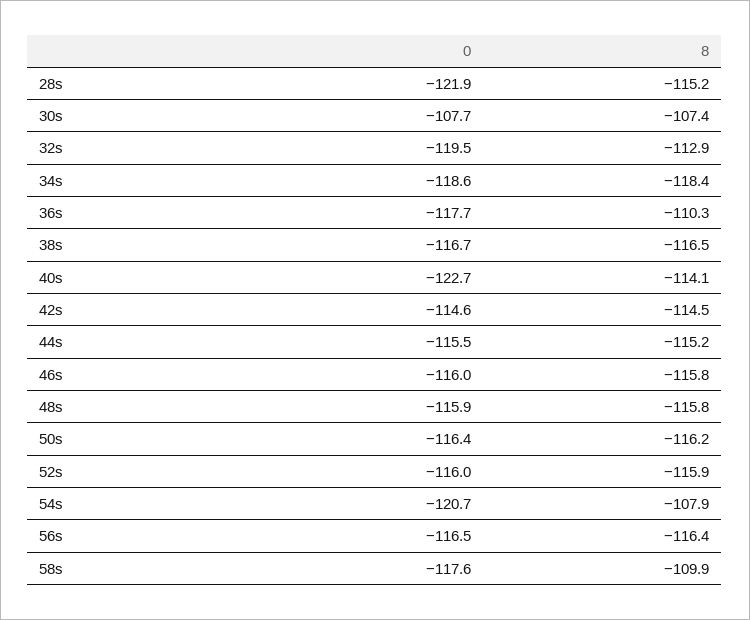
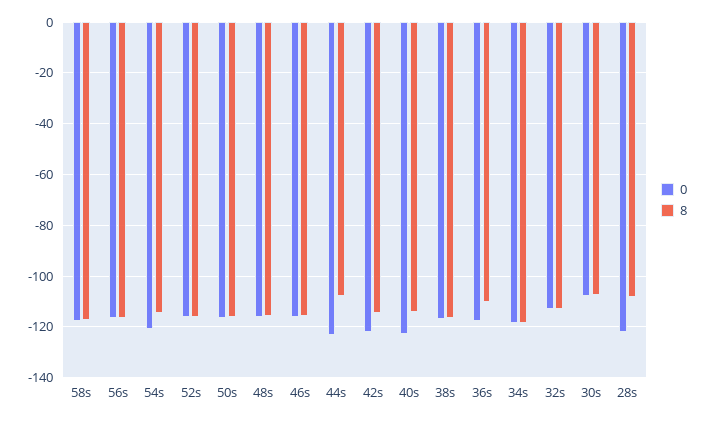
8, 28s: -115.2 -> -107.5
0, 32s: -119.5 -> -112.5
0, 42s: -114.6 -> -122.5
0, 44s: -115.5 -> -122.5
8, 44s: -115.2 -> -107.5
8, 54s: -107.9 -> -115
8, 58s: -109.9 -> -117.5

